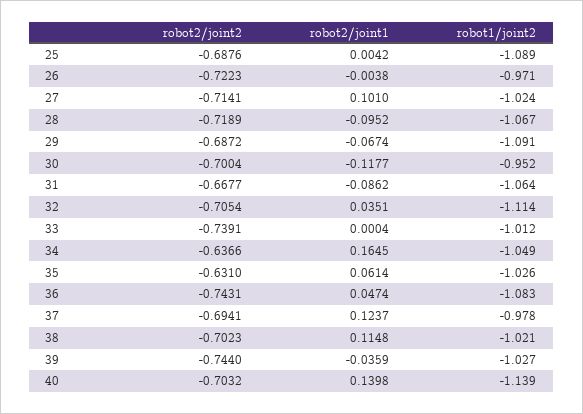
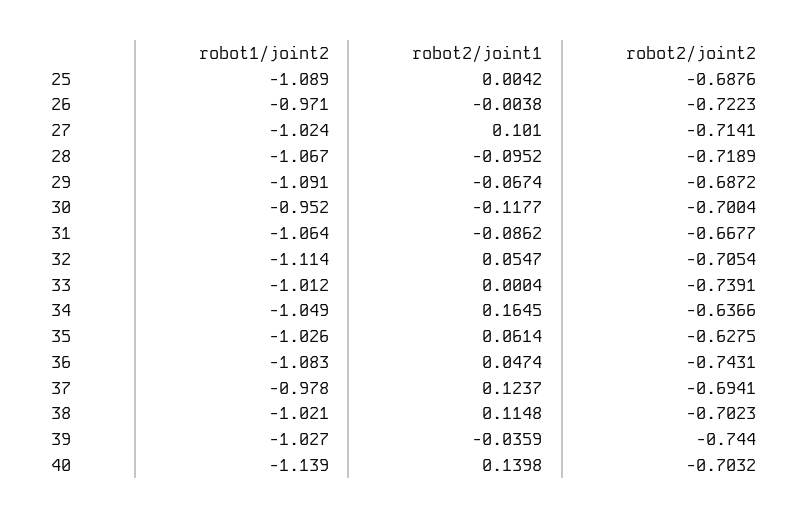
robot2/joint1, 32: 0.0351 -> 0.0547
robot2/joint2, 35: -0.631 -> -0.6275

